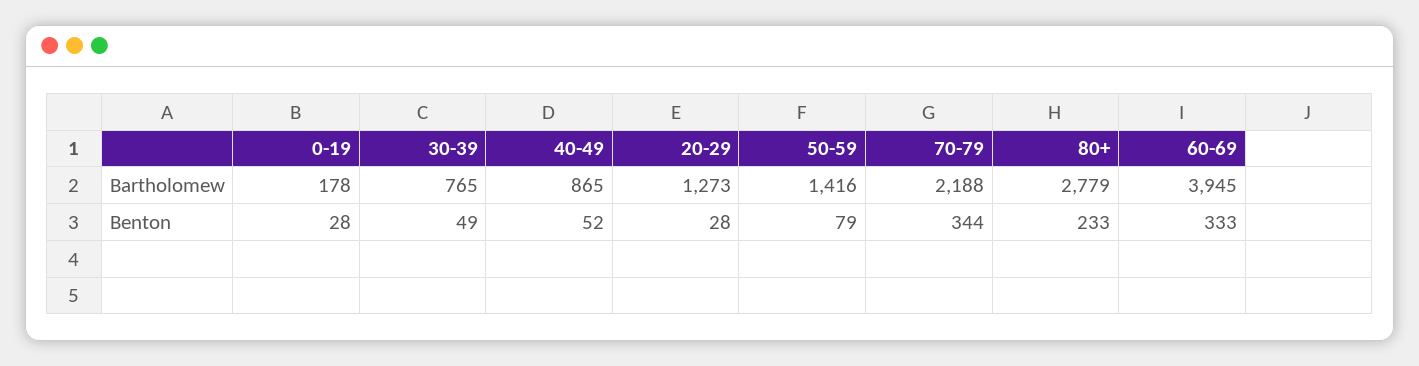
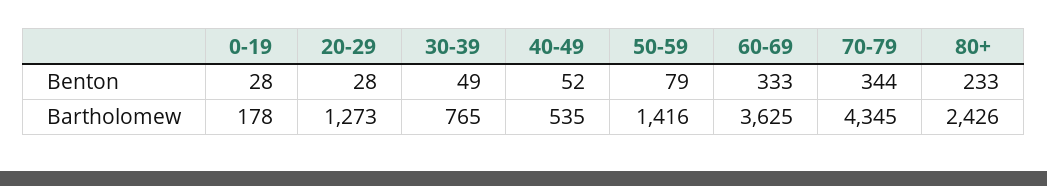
40-49, Bartholomew: 865 -> 535
70-79, Bartholomew: 2188 -> 4345
80+, Bartholomew: 2779 -> 2426
60-69, Bartholomew: 3945 -> 3625

